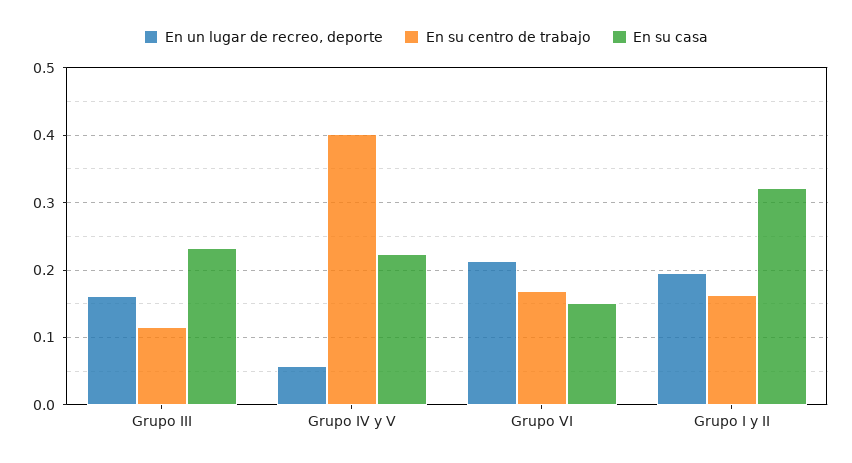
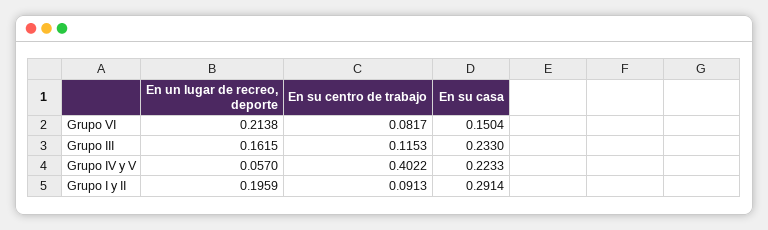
En su centro de trabajo, Grupo VI: 0.17 -> 0.0817
En su centro de trabajo, Grupo I y II: 0.16 -> 0.0913
En su casa, Grupo I y II: 0.32 -> 0.2914

